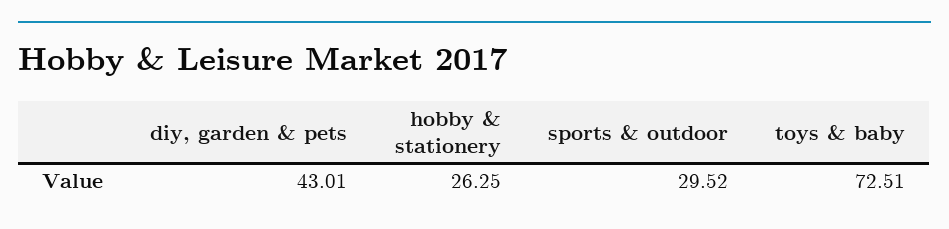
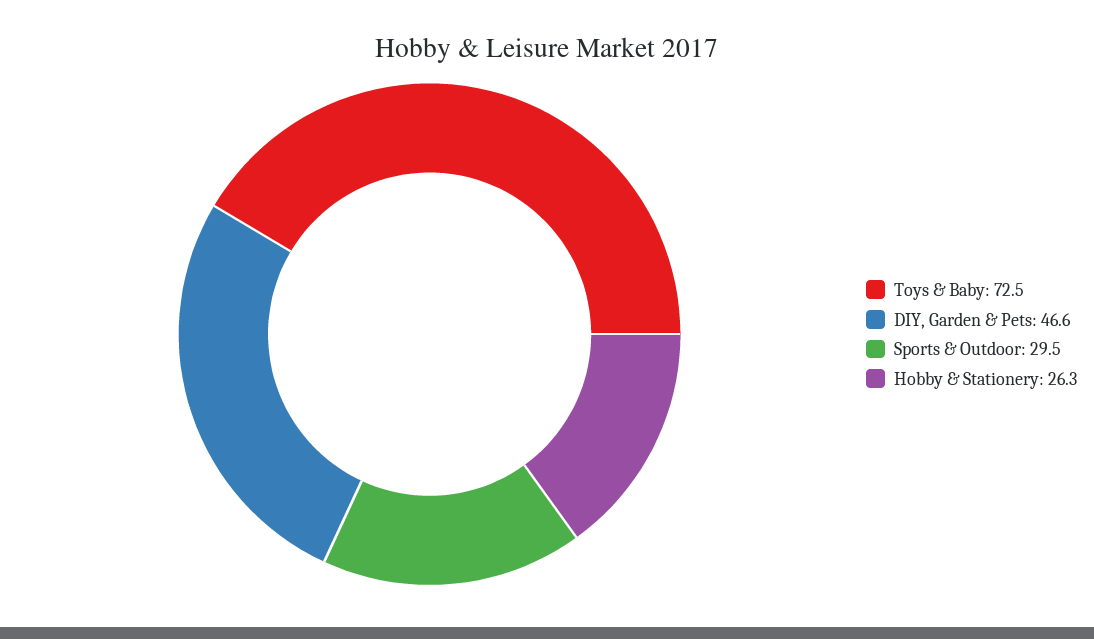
diy, garden & pets: 43.01 -> 46.6

